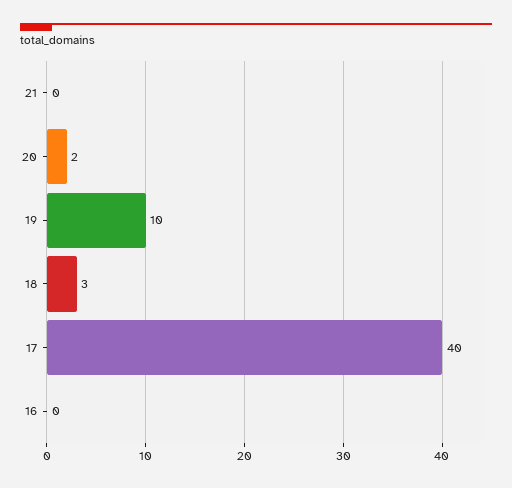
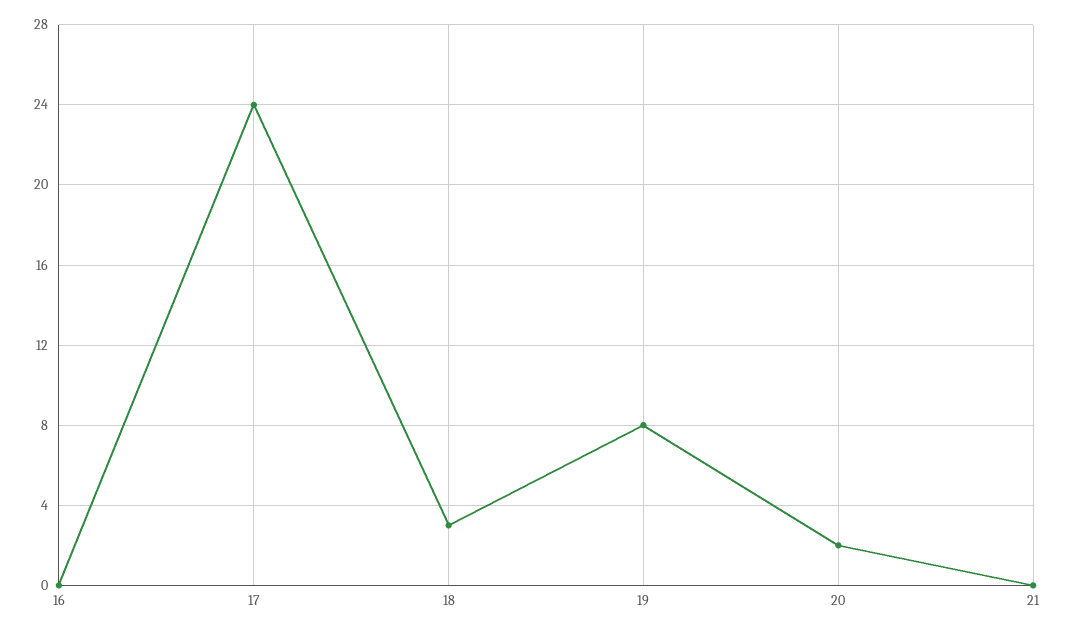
19: 10 -> 8
17: 40 -> 24

